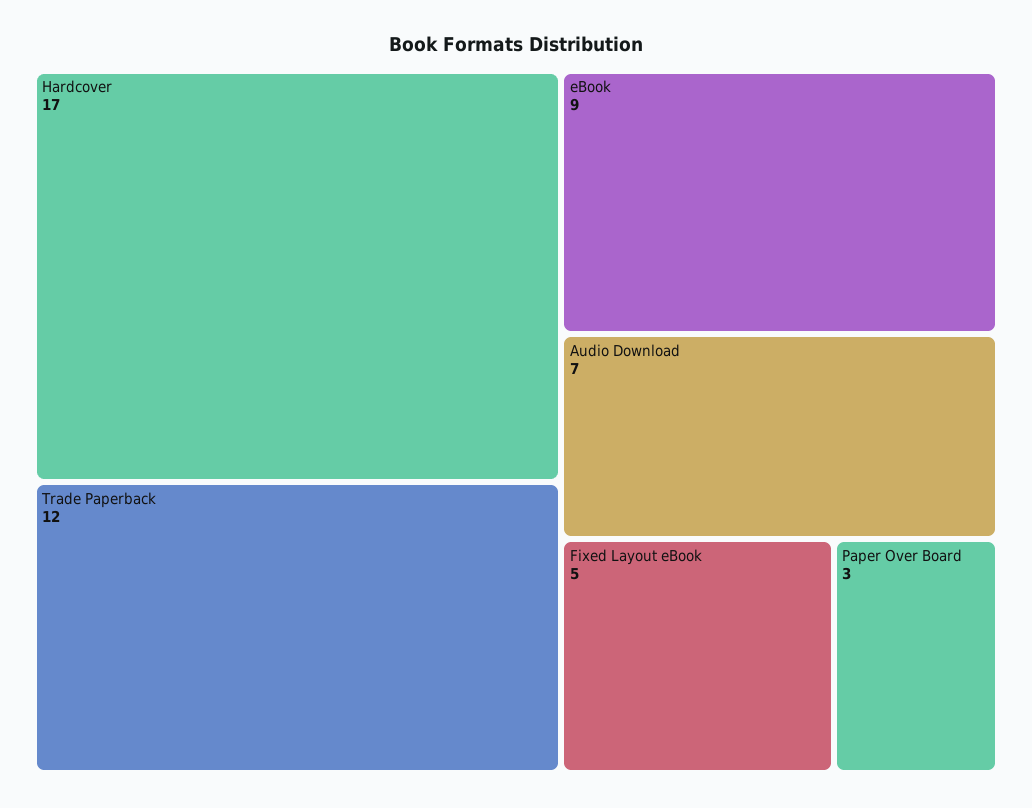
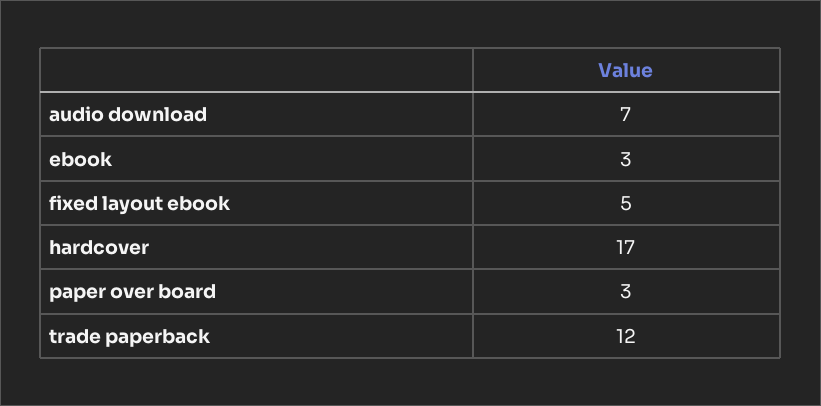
eBook: 9 -> 3

